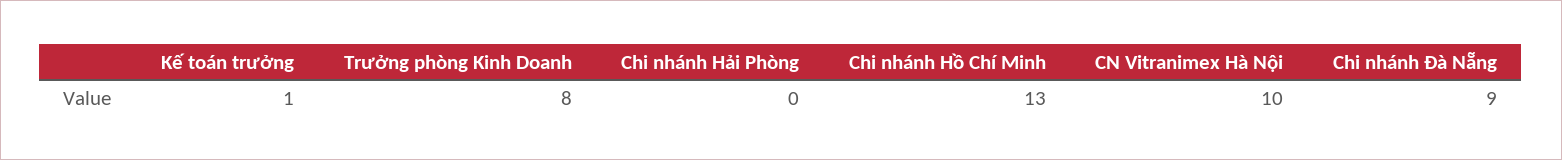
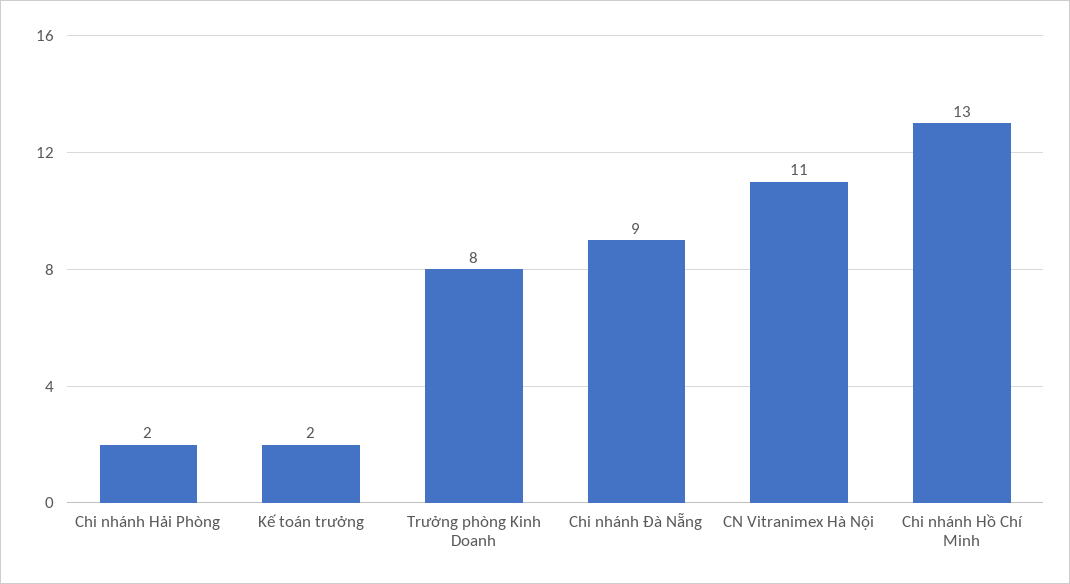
Kế toán trưởng: 1 -> 2
Chi nhánh Hải Phòng: 0 -> 2
CN Vitranimex Hà Nội: 10 -> 11

